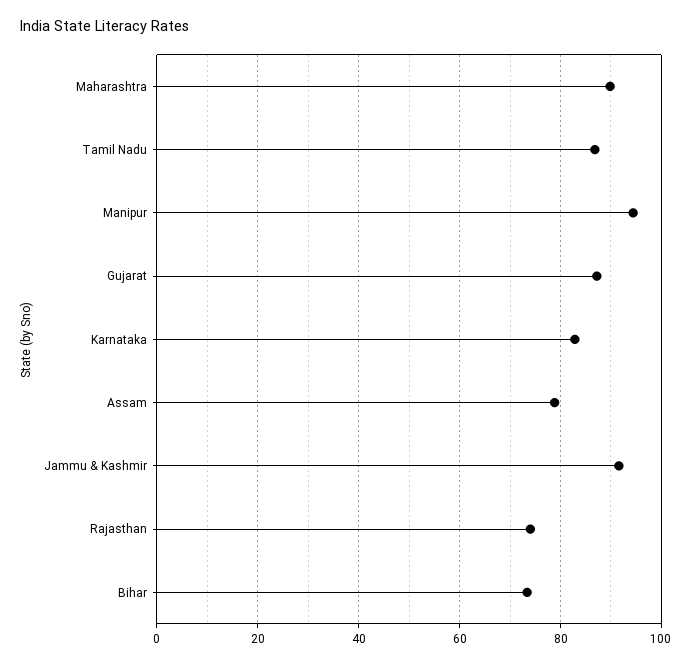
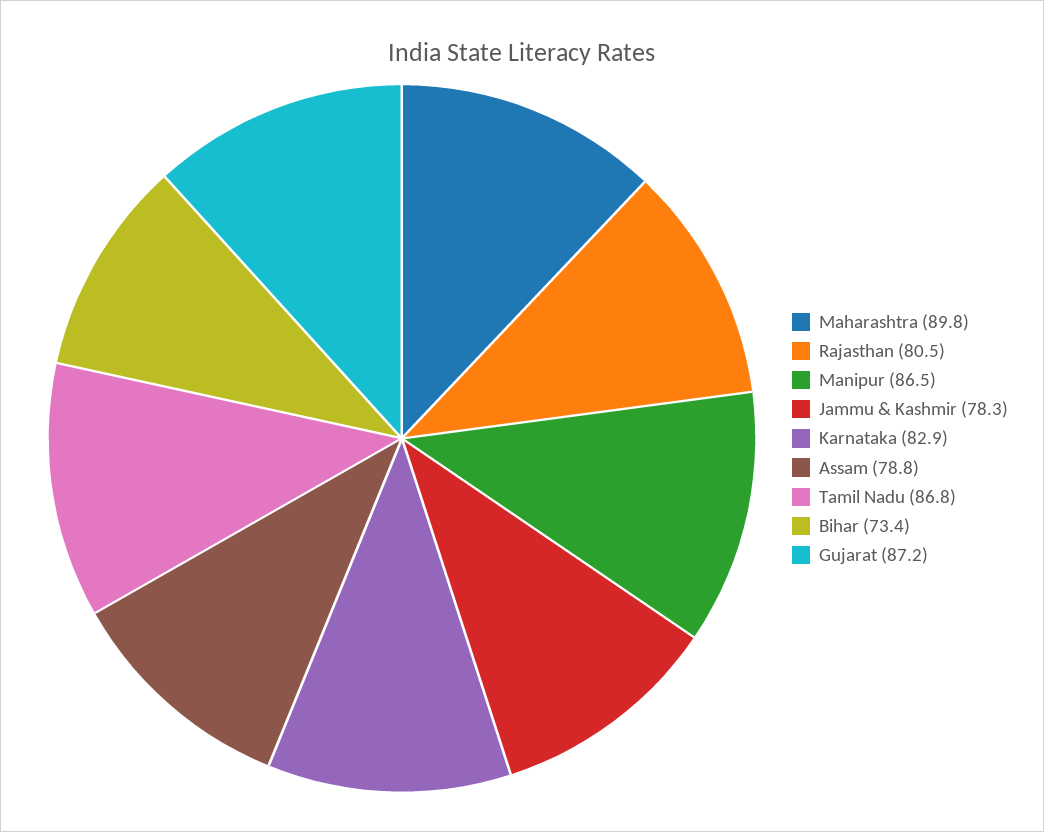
Manipur: 94 -> 86.5
Jammu & Kashmir: 92 -> 78.3
Rajasthan: 74 -> 80.5

